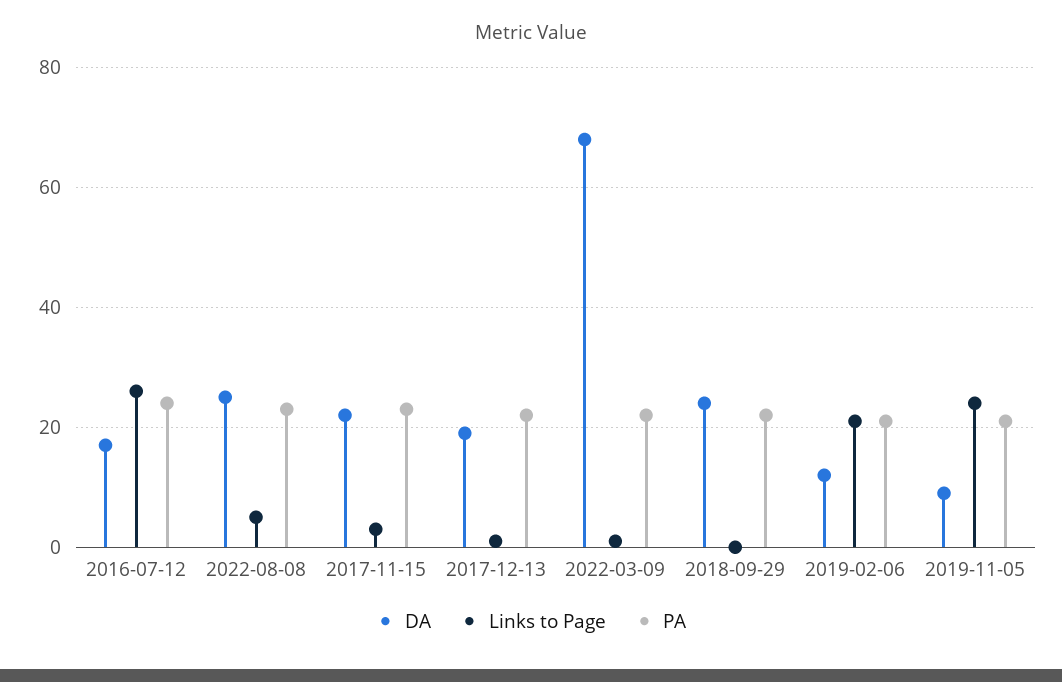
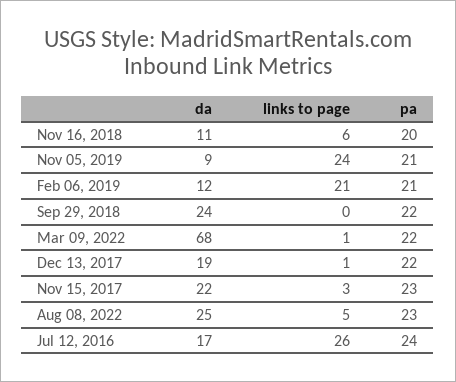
DA, Nov 16, 2018: none -> 11
Links to Page, Nov 16, 2018: none -> 6
PA, Nov 16, 2018: none -> 20

